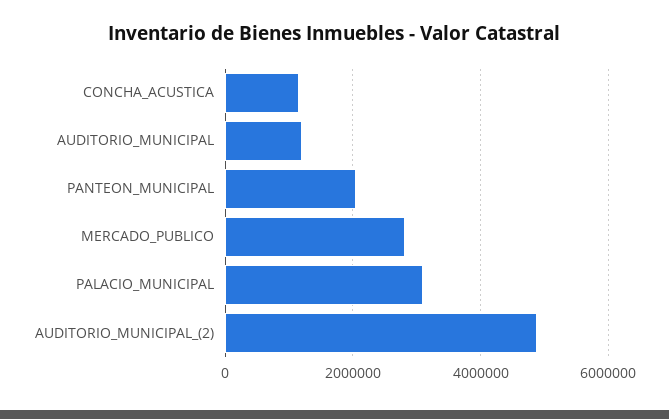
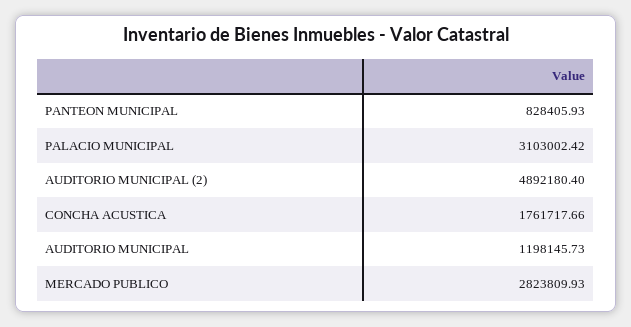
CONCHA_ACUSTICA: 1200000 -> 1761717.66
PANTEON_MUNICIPAL: 2000000 -> 828405.93

